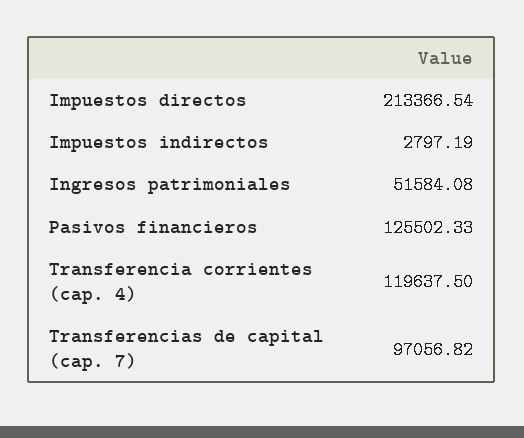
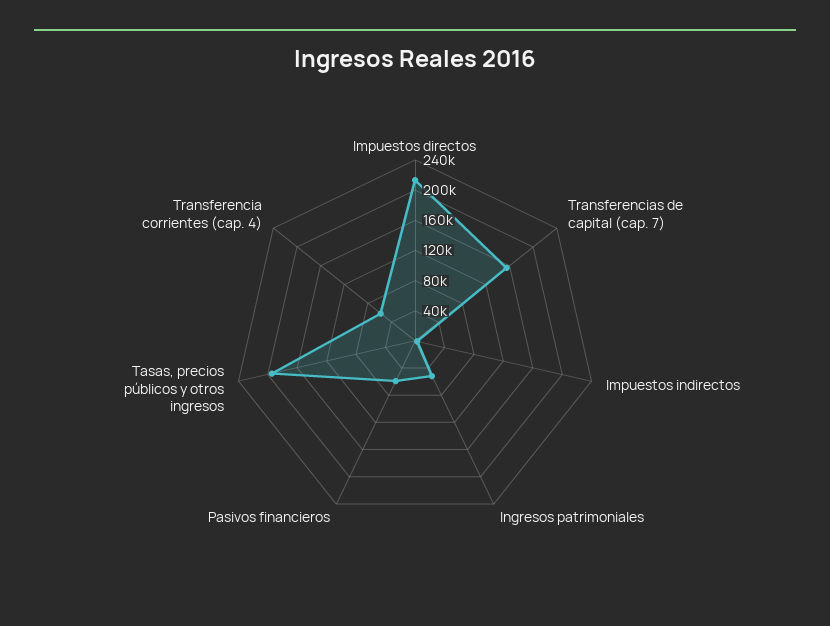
Pasivos financieros: 125502.33 -> 60000
Transferencia corrientes (cap. 4): 119637.5 -> 60000
Transferencias de capital (cap. 7): 97056.82 -> 160000
Tasas, precios públicos y otros ingresos: none -> 200000

